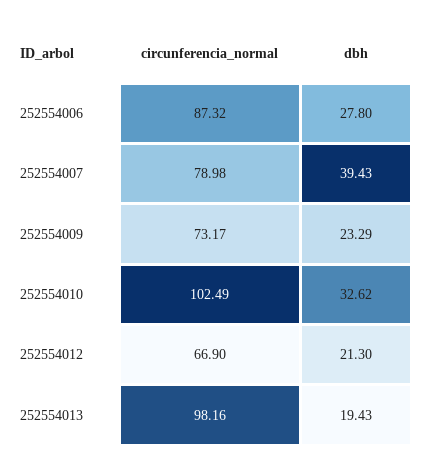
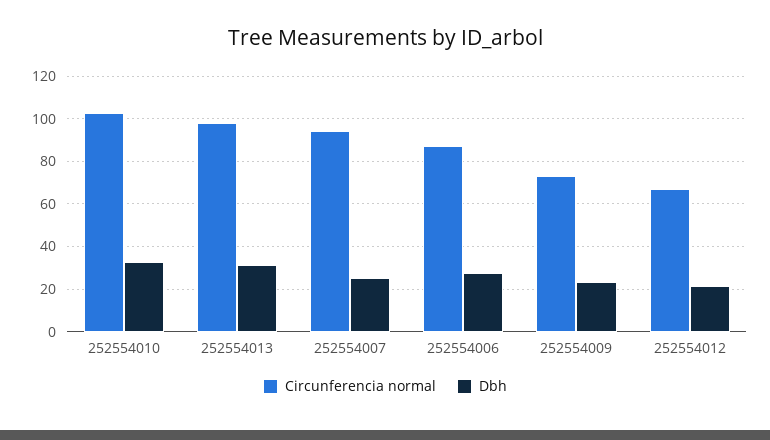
circunferencia_normal, 252554007: 78.98 -> 95
dbh, 252554007: 39.43 -> 25
dbh, 252554013: 19.43 -> 30

